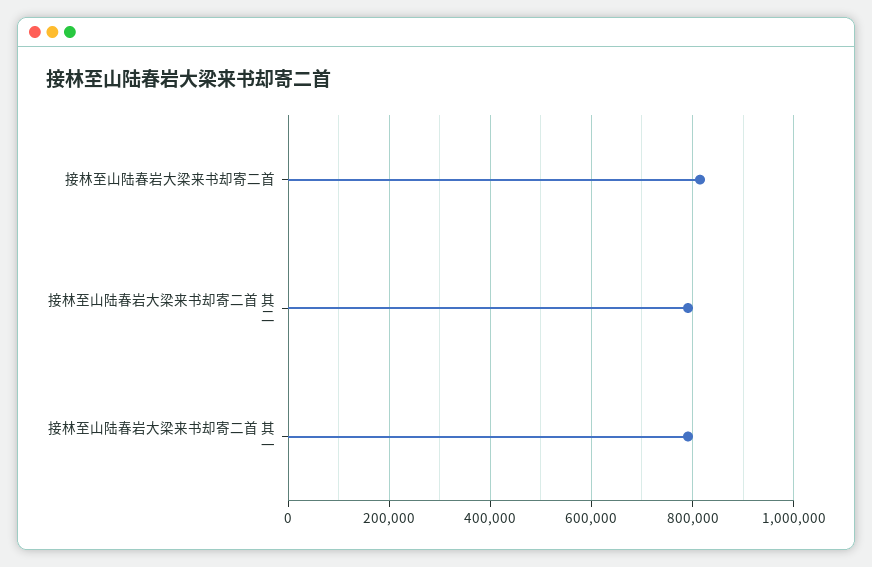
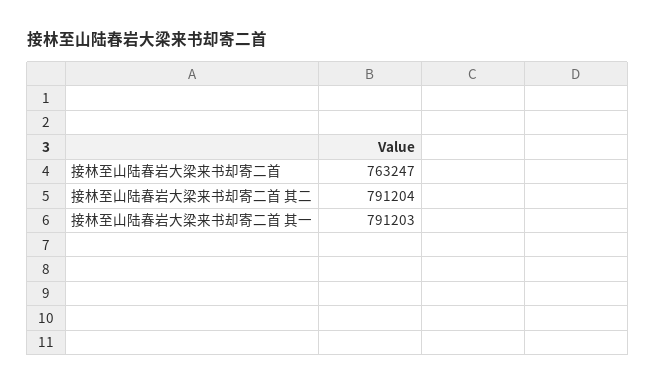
接林至山陆春岩大梁来书却寄二首: 820000 -> 763247

